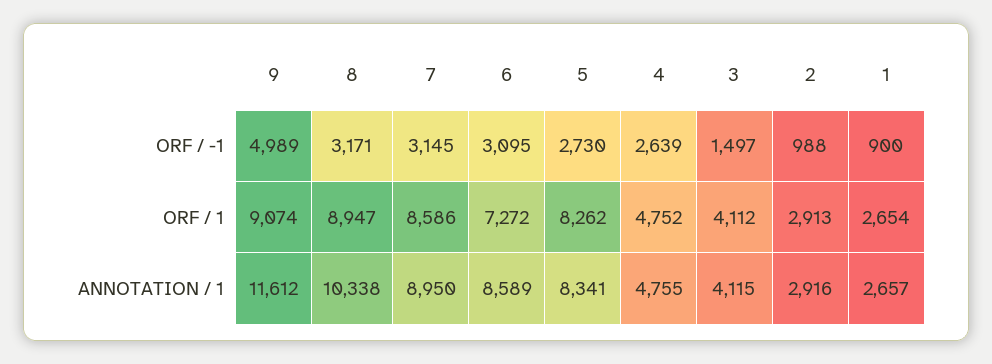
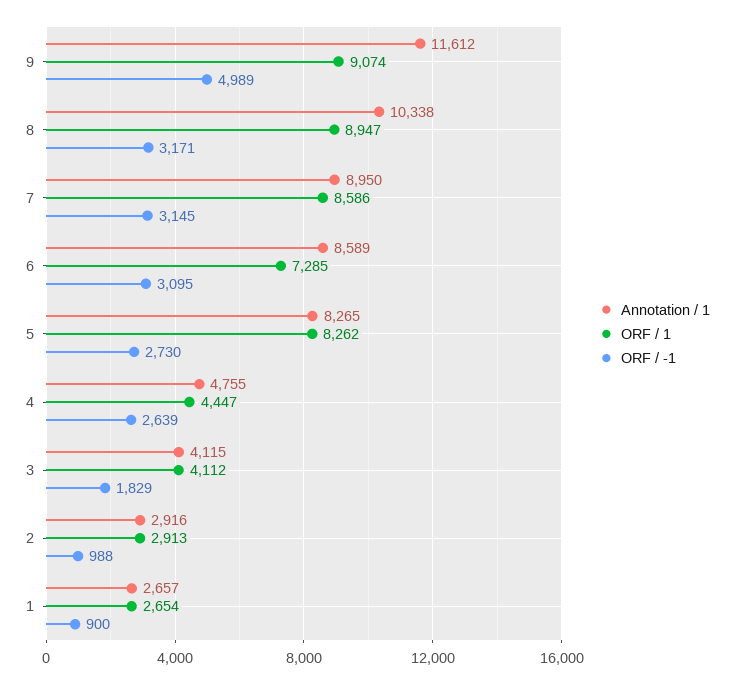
ORF / -1, 3: 1497 -> 1829
ORF / 1, 6: 7272 -> 7285
ORF / 1, 4: 4752 -> 4447
ANNOTATION / 1, 5: 8341 -> 8265

